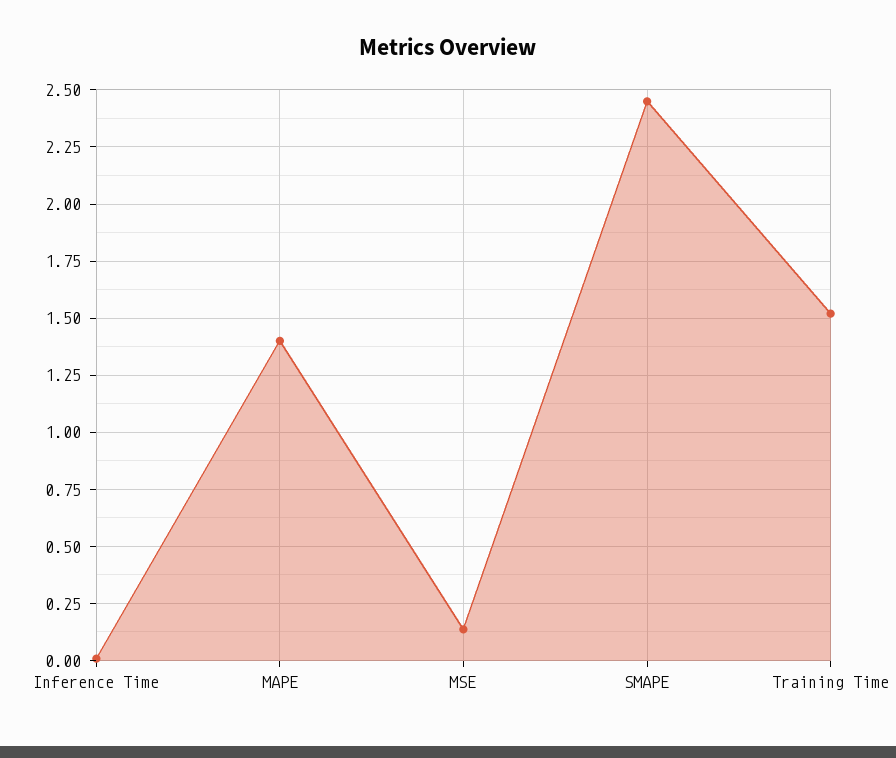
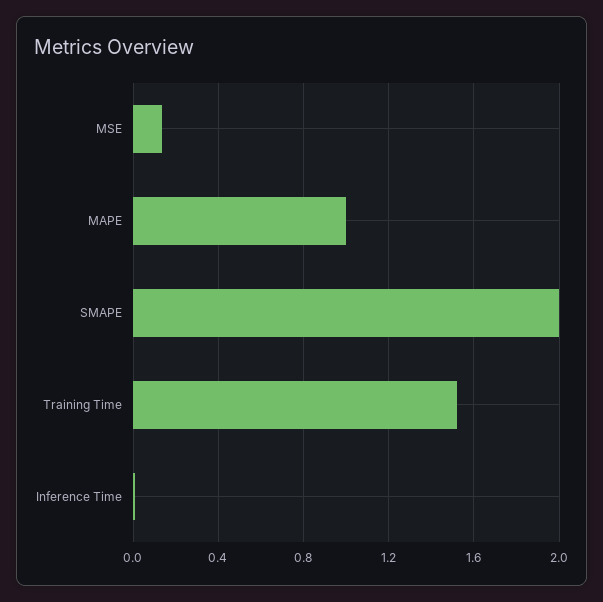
MAPE: 1.4 -> 1
SMAPE: 2.45 -> 2

